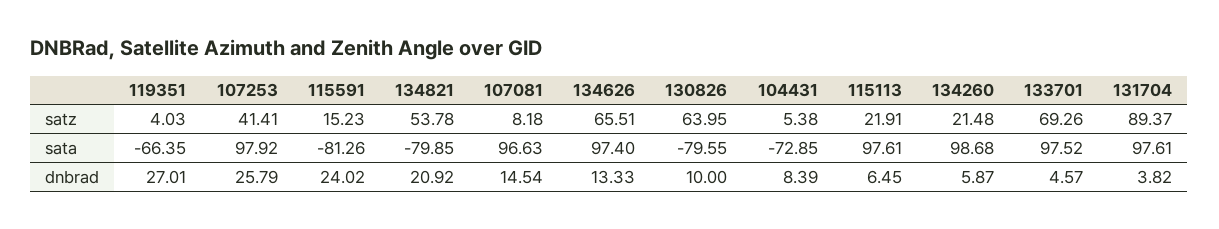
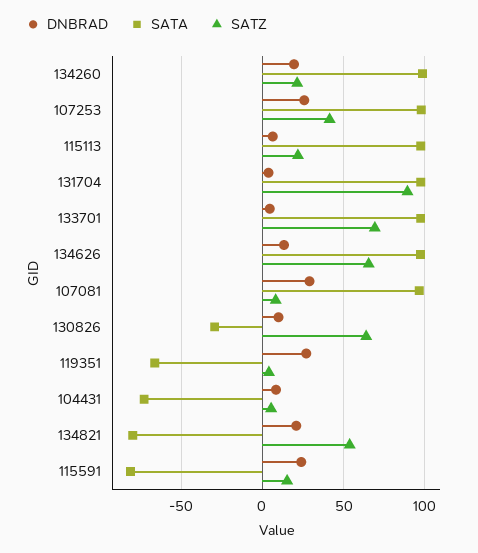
sata, 130826: -79.55 -> -30
dnbrad, 107081: 14.54 -> 30
dnbrad, 134260: 5.87 -> 20

